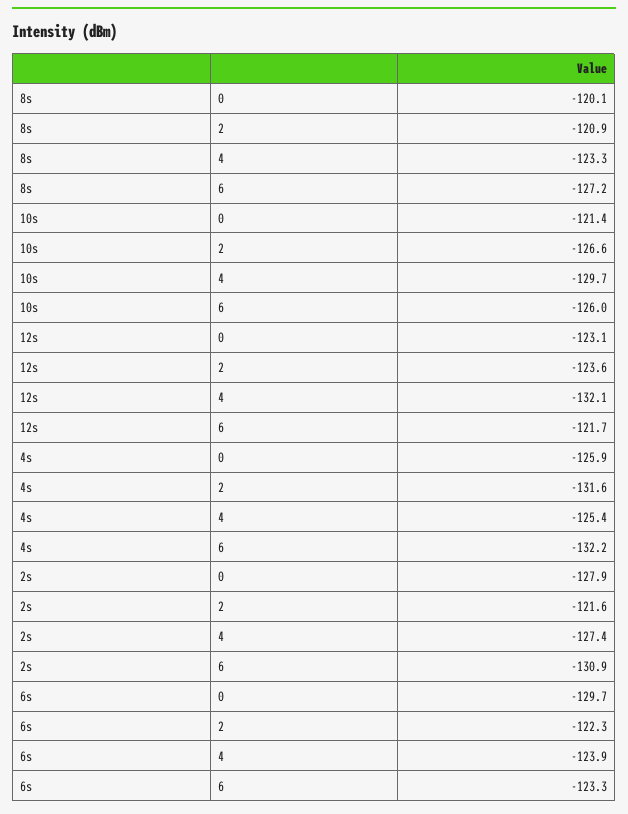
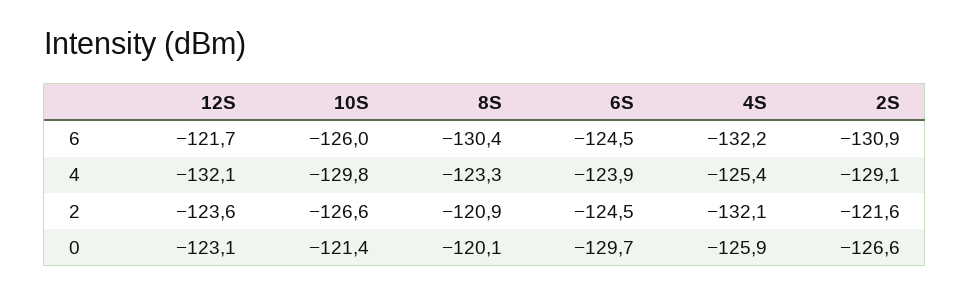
8s, 6: -127.2 -> -130.4
10s, 4: -129.7 -> -129.8
4s, 2: -131.6 -> -132.1
2s, 0: -127.9 -> -126.6
2s, 4: -127.4 -> -129.1
6s, 2: -122.3 -> -124.5
6s, 6: -123.3 -> -124.5

